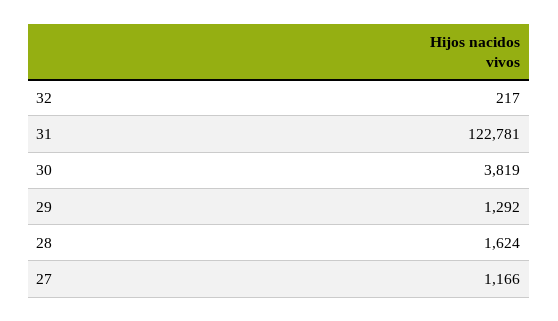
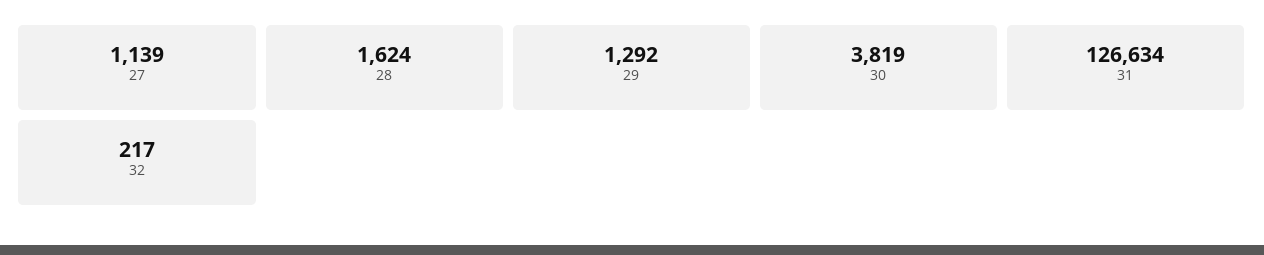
31: 122781 -> 126634
27: 1166 -> 1139

